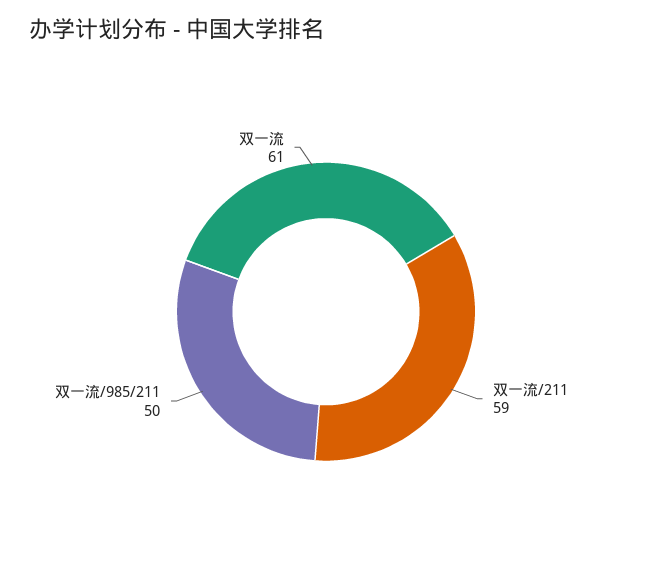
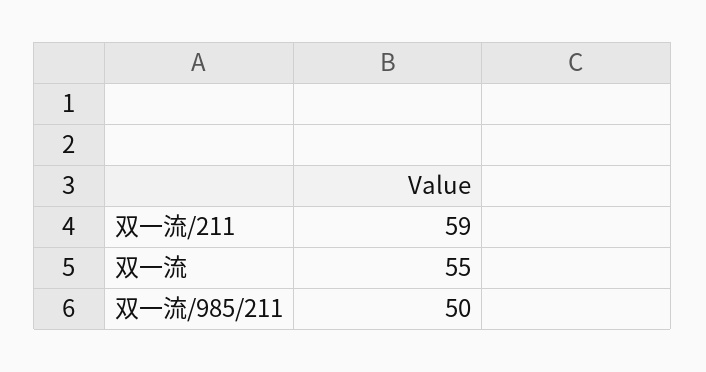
双一流: 61 -> 55

